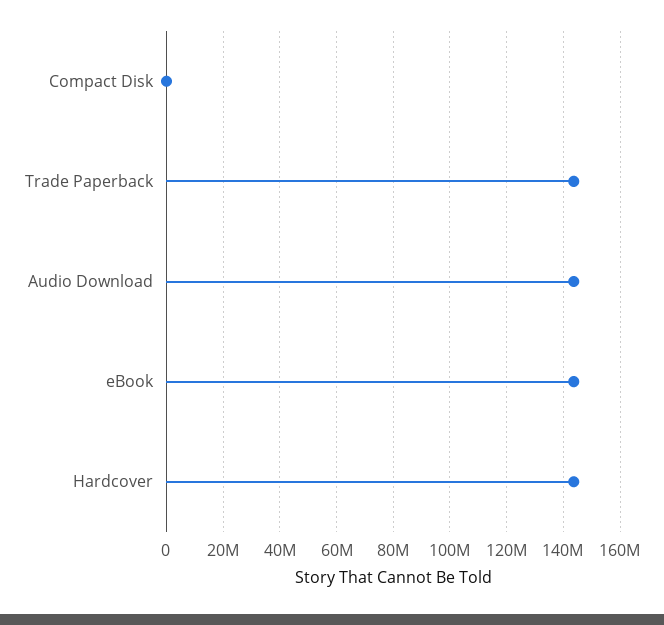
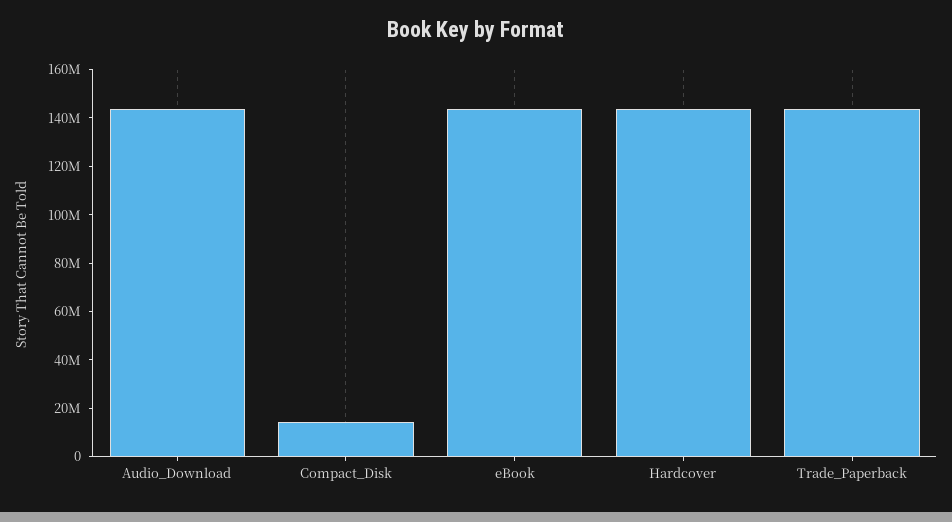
Compact Disk: 0 -> 15000000

